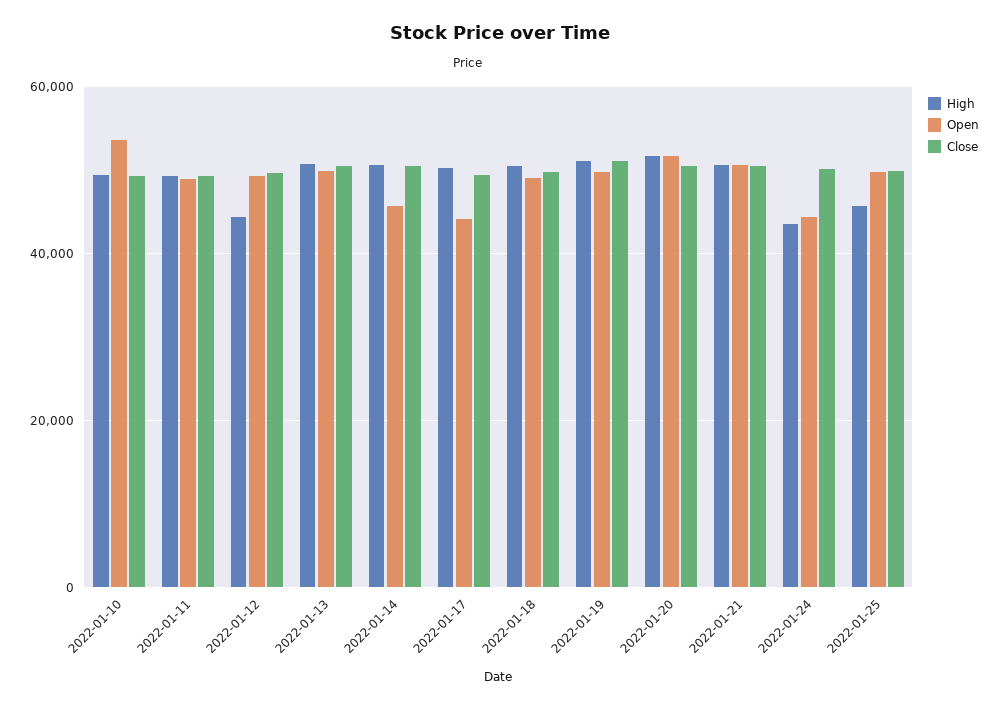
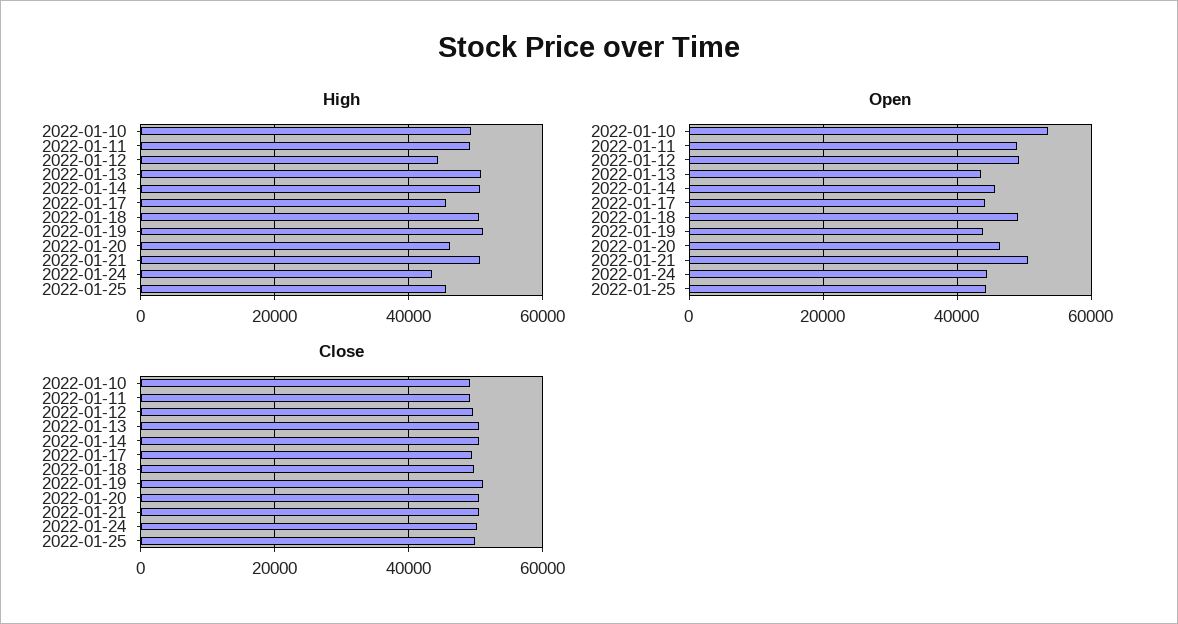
Open, 2022-01-13: 50000 -> 44000
High, 2022-01-17: 50000 -> 46000
Open, 2022-01-19: 50000 -> 44000
High, 2022-01-20: 52000 -> 46000
Open, 2022-01-20: 52000 -> 46000
Open, 2022-01-25: 50000 -> 44000

